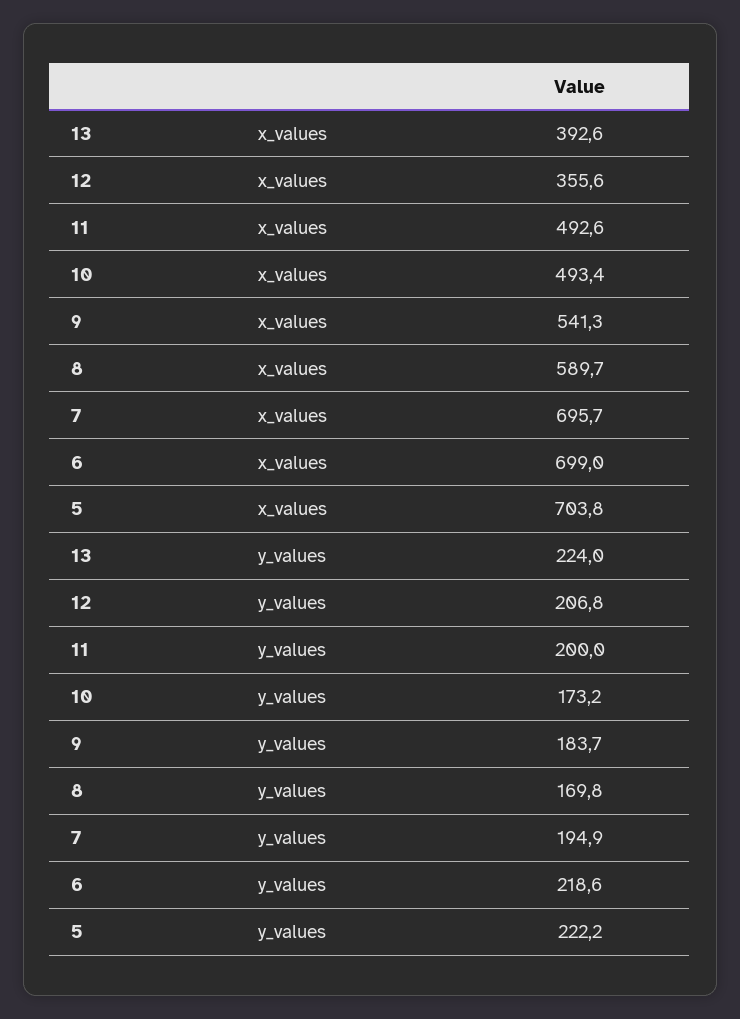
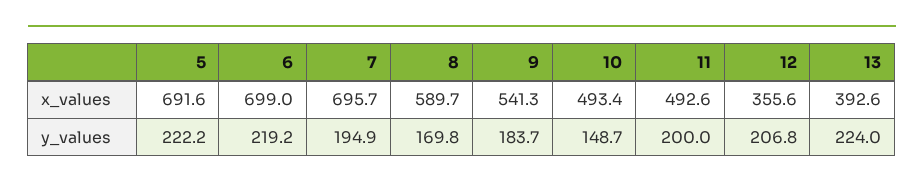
5, x_values: 703.8 -> 691.6
10, y_values: 173.2 -> 148.7
6, y_values: 218.6 -> 219.2

